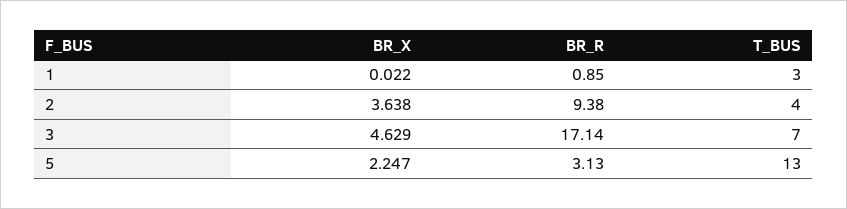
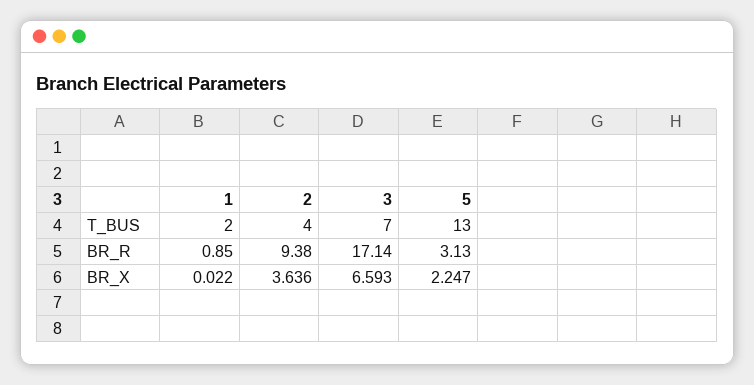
T_BUS, 1: 3 -> 2
BR_X, 2: 3.638 -> 3.636
BR_X, 3: 4.629 -> 6.593

